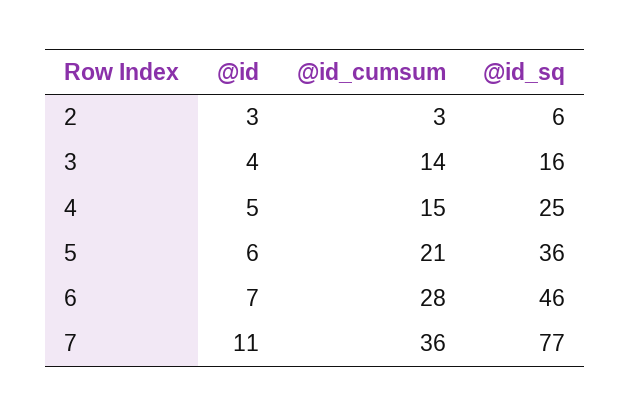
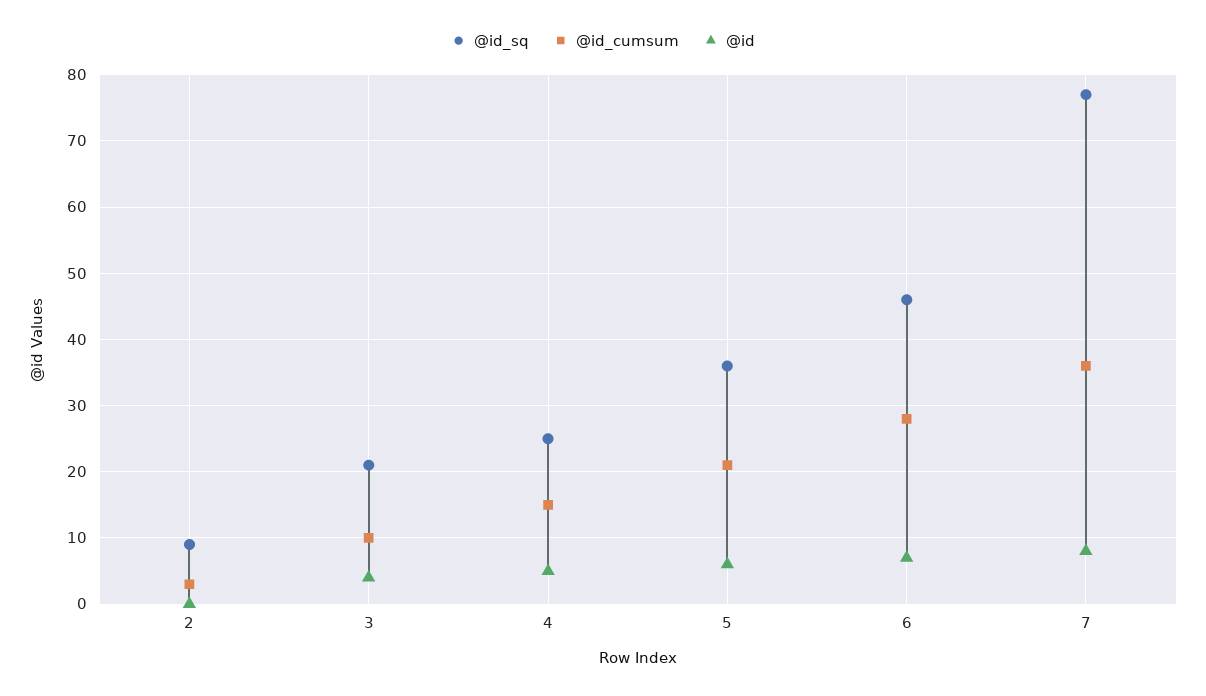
@id, 2: 3 -> 0
@id_sq, 2: 6 -> 9
@id_cumsum, 3: 14 -> 10
@id_sq, 3: 16 -> 21
@id, 7: 11 -> 8

